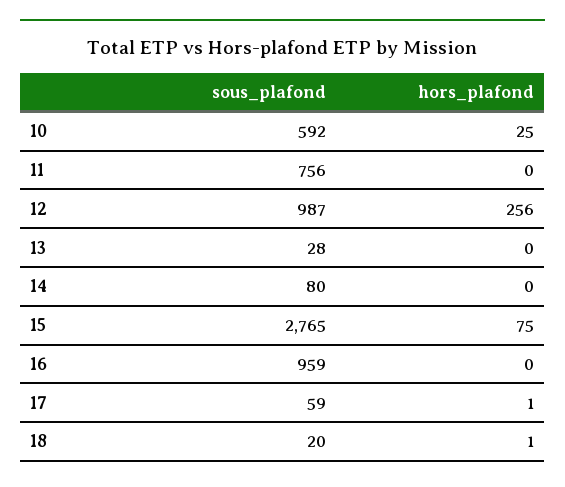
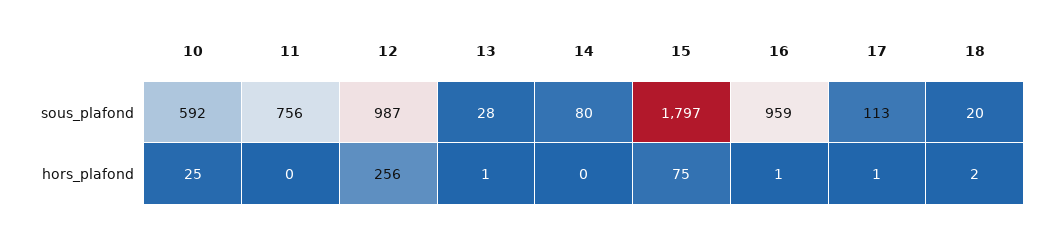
hors_plafond, 13: 0 -> 1
sous_plafond, 15: 2765 -> 1797
hors_plafond, 16: 0 -> 1
sous_plafond, 17: 59 -> 113
hors_plafond, 18: 1 -> 2

